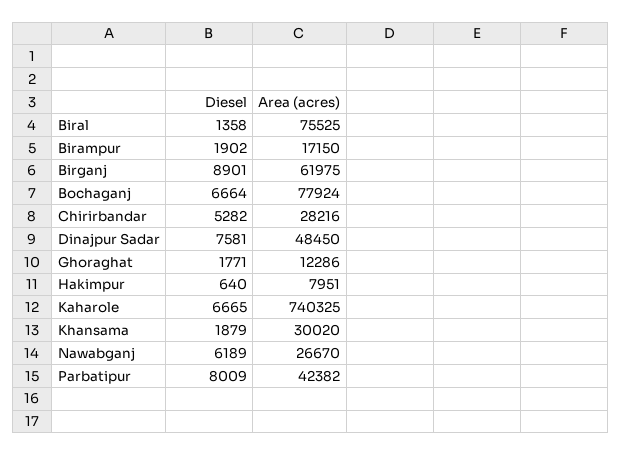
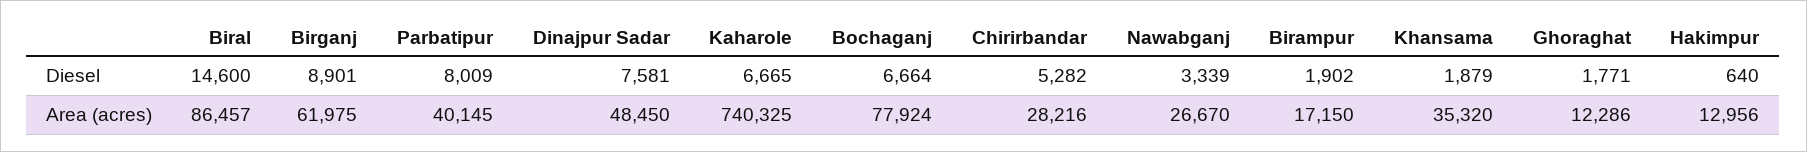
Diesel, Biral: 1358 -> 14600
Area (acres), Biral: 75525 -> 86457
Area (acres), Hakimpur: 7951 -> 12956
Area (acres), Khansama: 30020 -> 35320
Diesel, Nawabganj: 6189 -> 3339
Area (acres), Parbatipur: 42382 -> 40145

